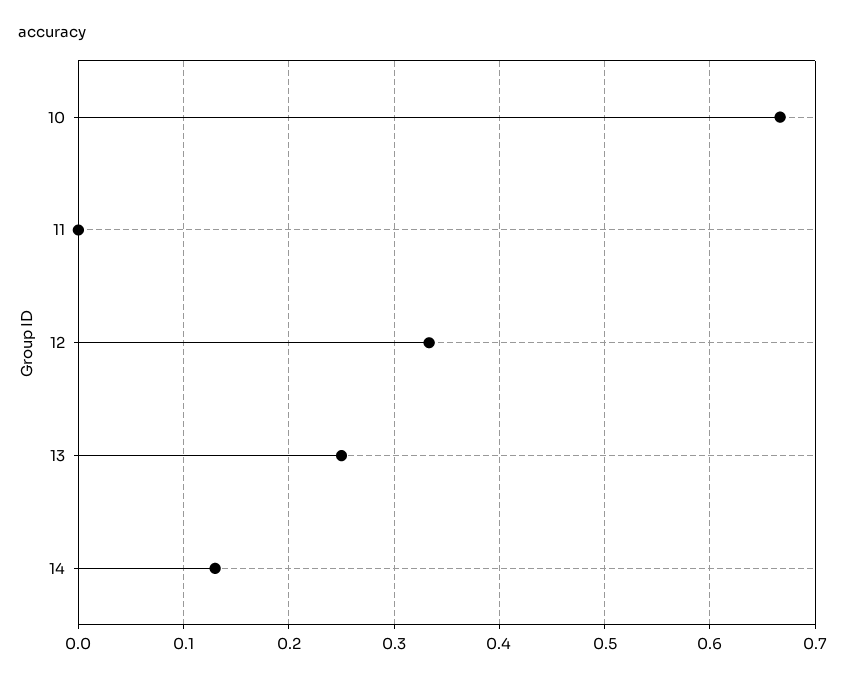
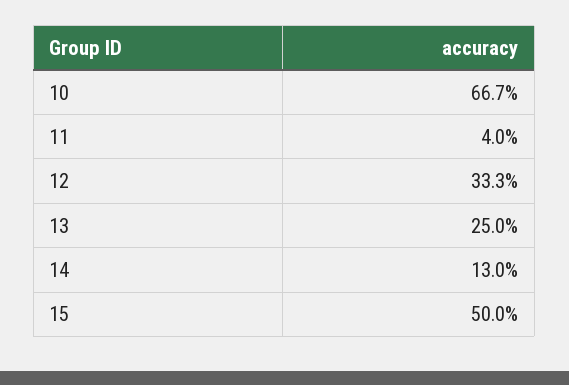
11: 0 -> 0.04
15: none -> 0.5

